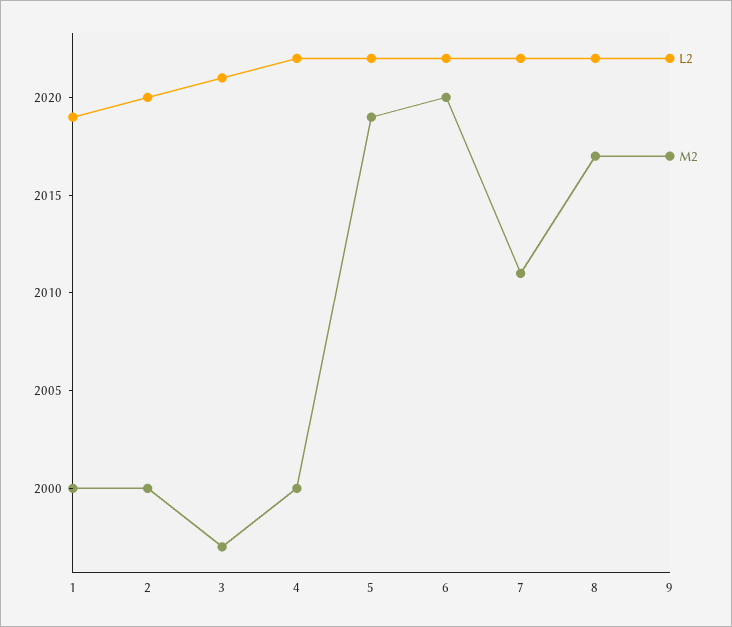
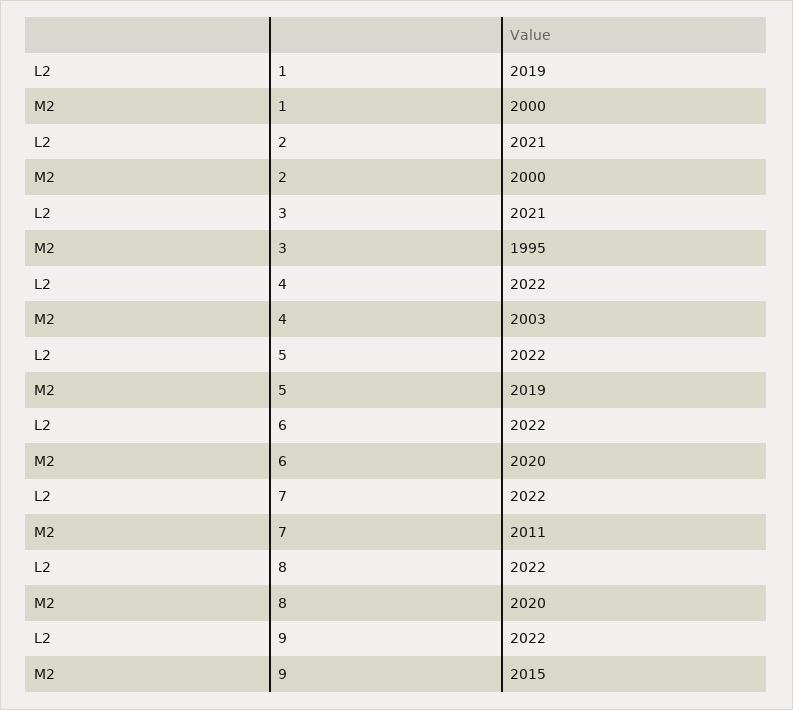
L2, 2: 2020 -> 2021
M2, 3: 1997 -> 1995
M2, 4: 2000 -> 2003
M2, 8: 2017 -> 2020
M2, 9: 2017 -> 2015

